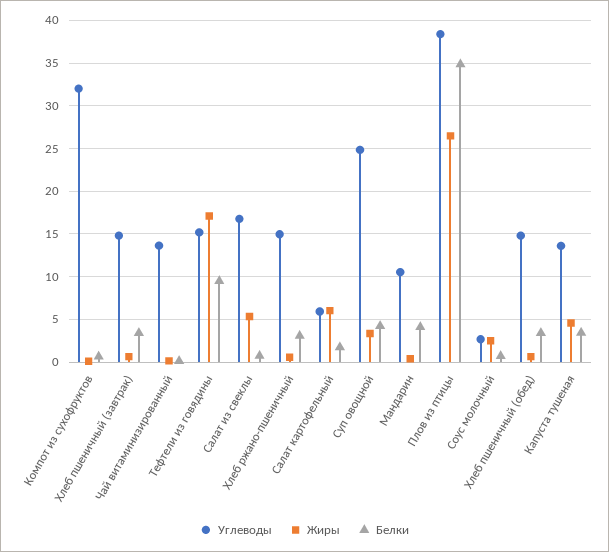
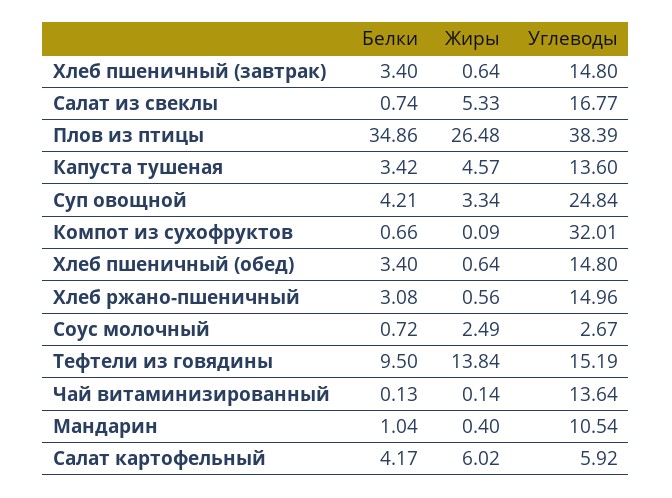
Жиры, Тефтели из говядины: 17 -> 13.84
Белки, Салат картофельный: 2 -> 4.17
Белки, Мандарин: 4 -> 1.04

